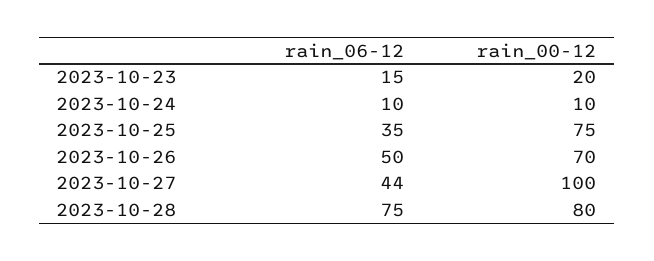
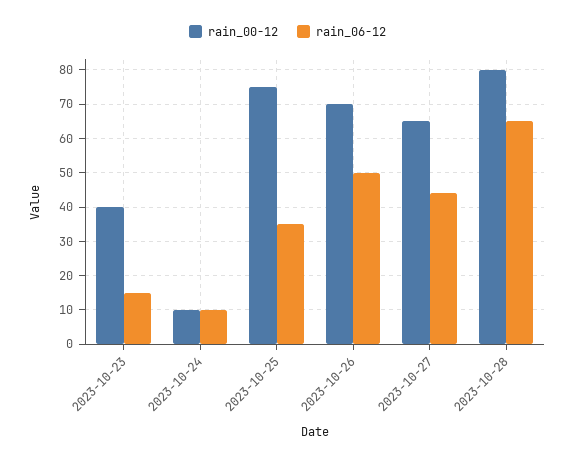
rain_00-12, 2023-10-23: 20 -> 40
rain_00-12, 2023-10-27: 100 -> 65
rain_06-12, 2023-10-28: 75 -> 65

